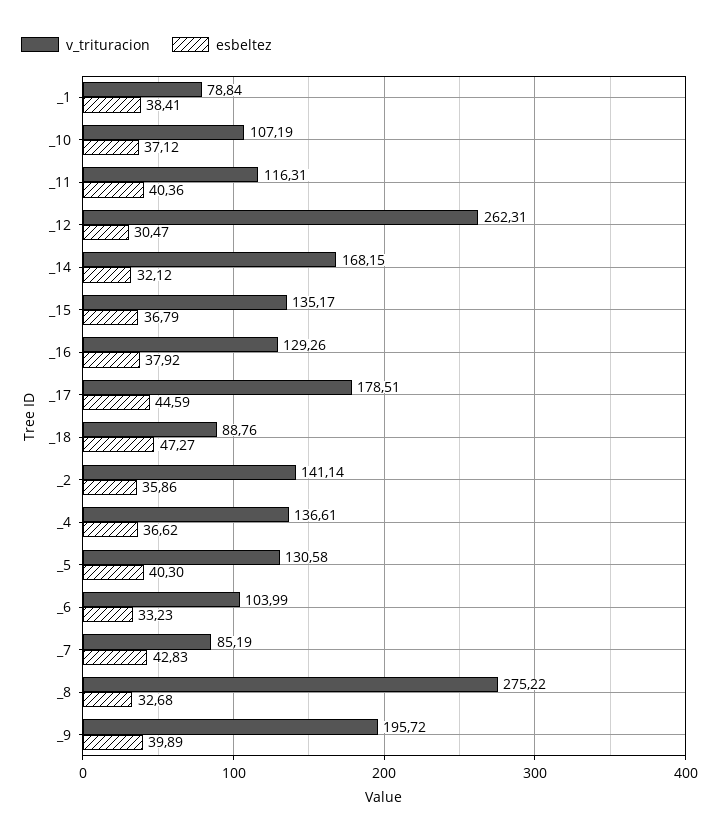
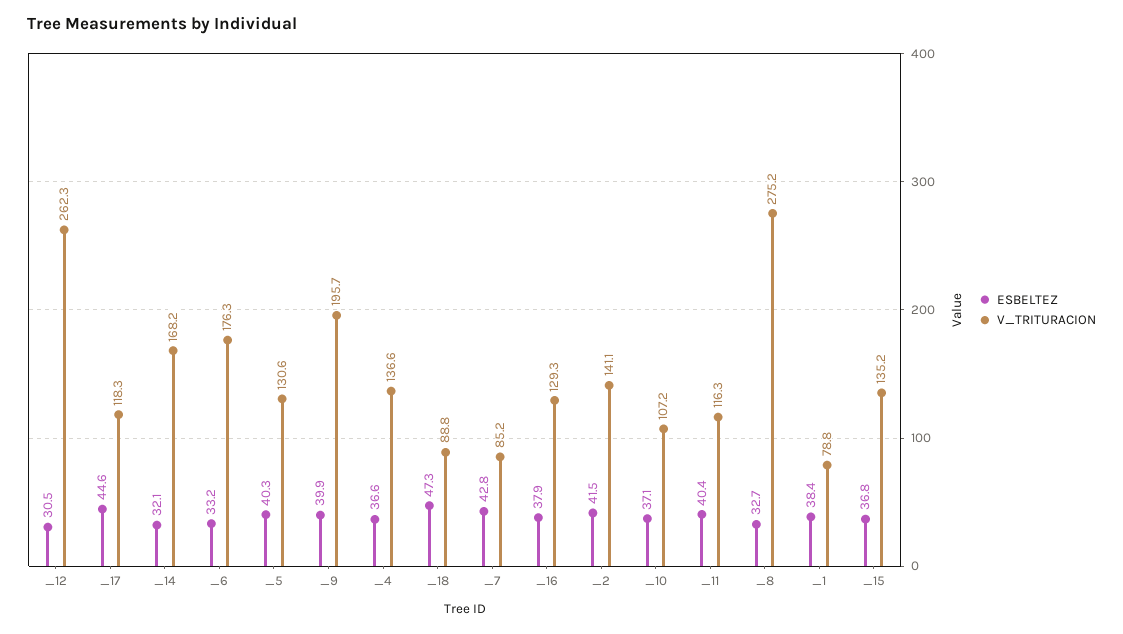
v_trituracion, _17: 178.51 -> 118.3
esbeltez, _2: 35.86 -> 41.5
v_trituracion, _6: 103.99 -> 176.3

